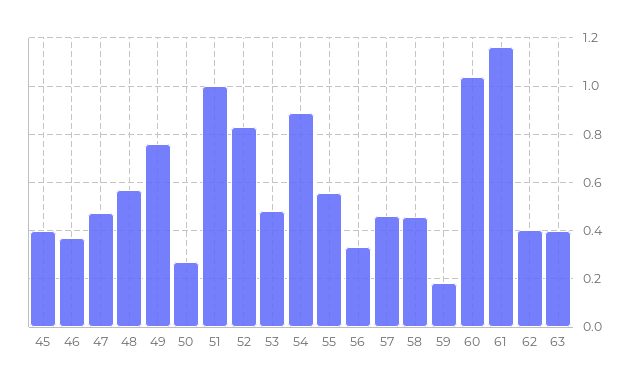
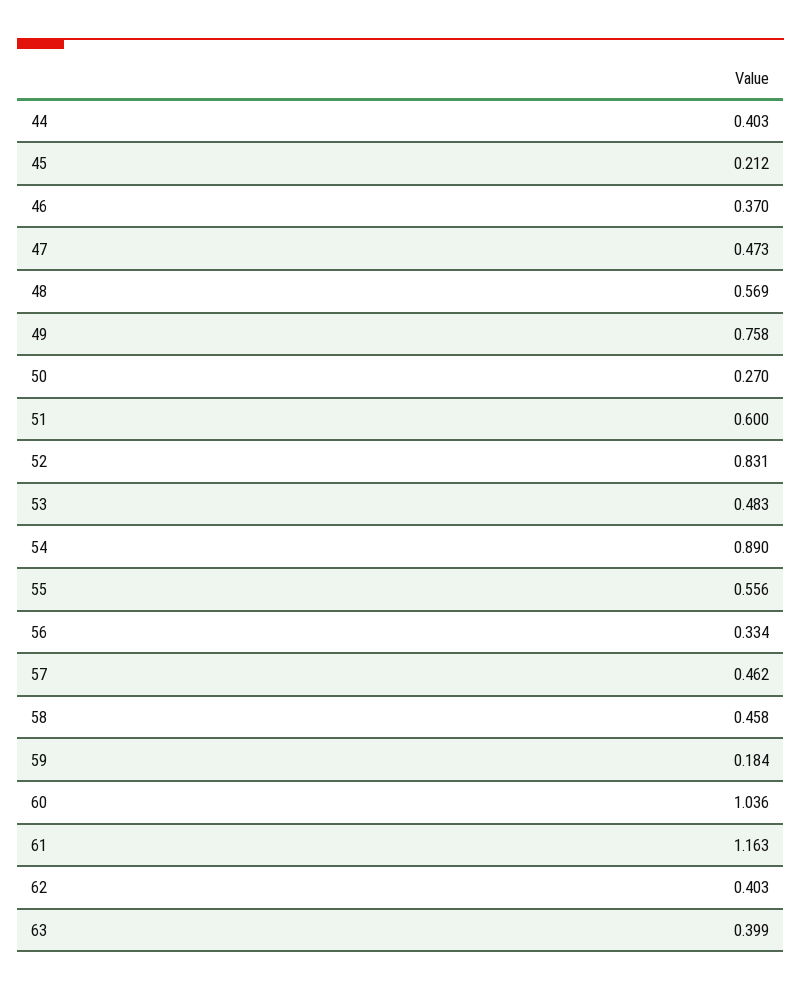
45: 0.4 -> 0.212
51: 1 -> 0.6
44: none -> 0.403

